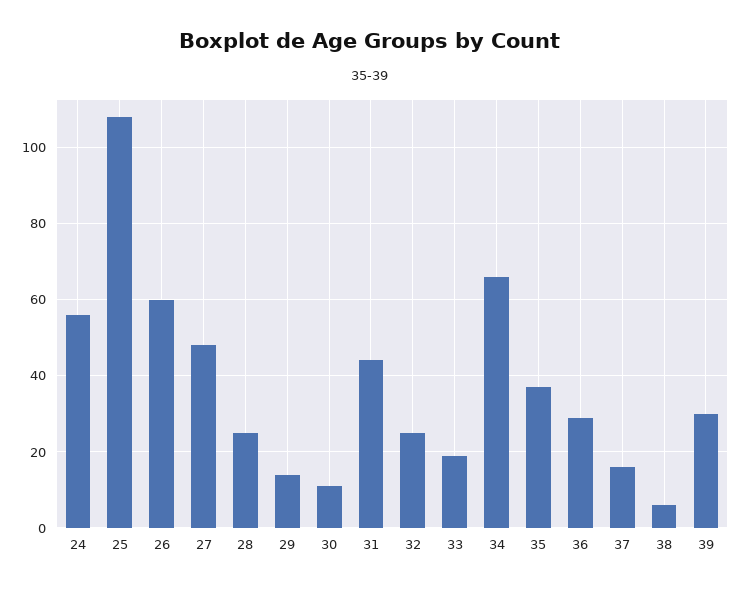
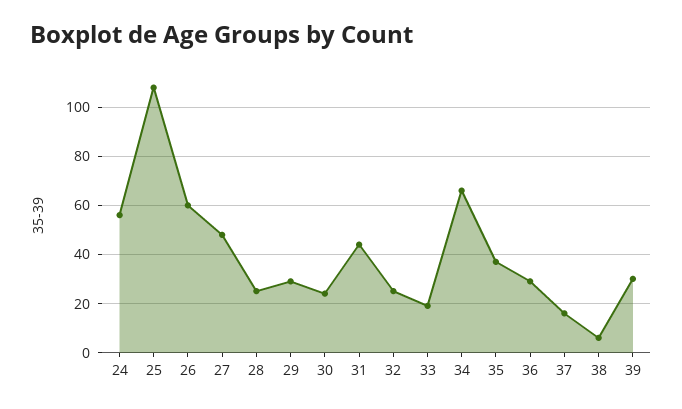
29: 15 -> 30
30: 10 -> 25

